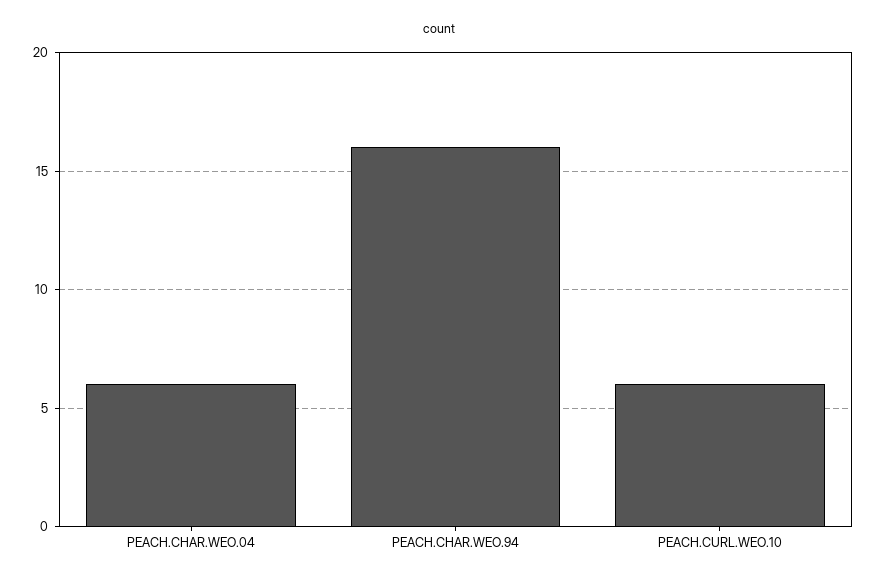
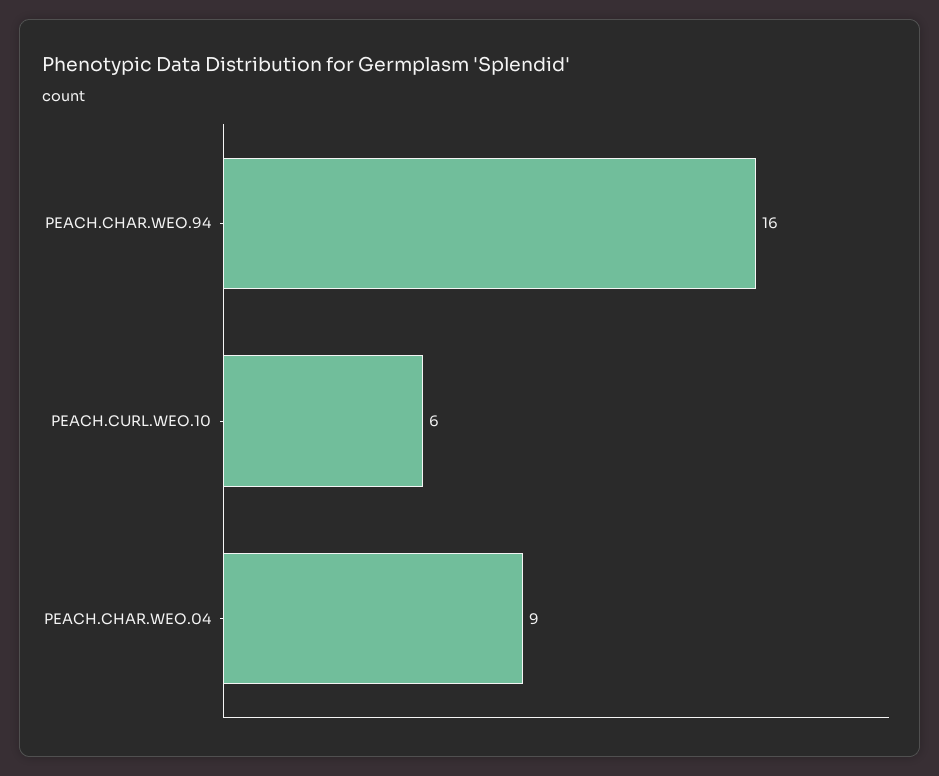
PEACH.CHAR.WEO.04: 6 -> 9

